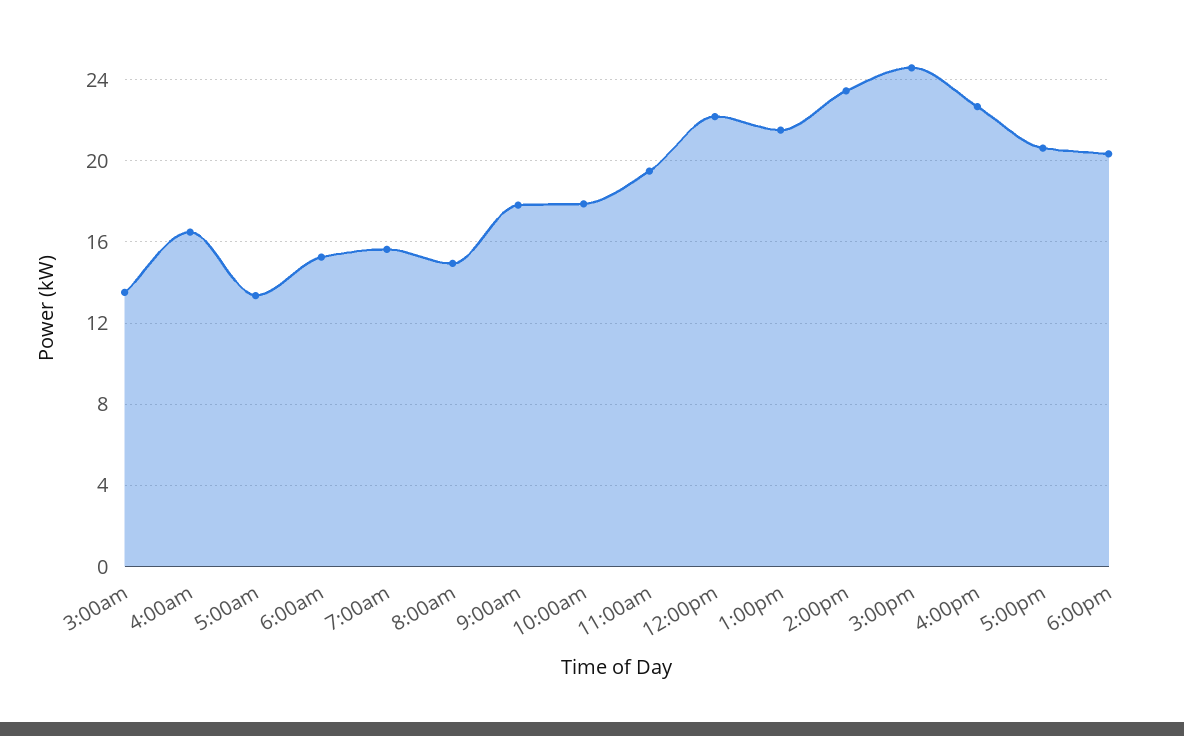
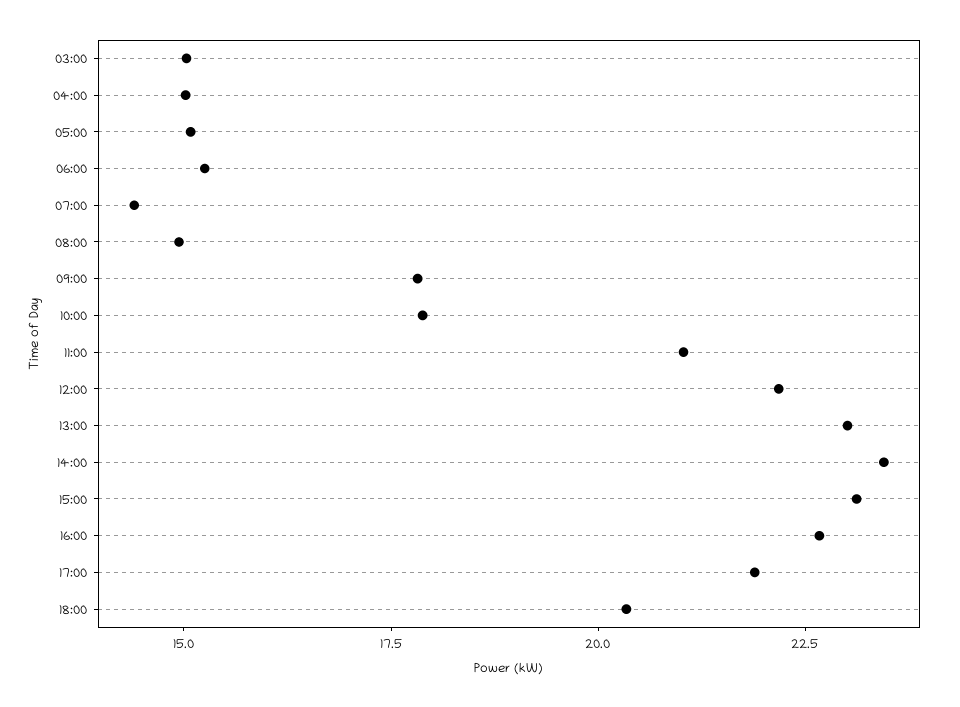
3:00am: 13.5 -> 15
4:00am: 16.5 -> 15
5:00am: 13.5 -> 15
7:00am: 15.5 -> 14.5
11:00am: 19.5 -> 21
1:00pm: 21.5 -> 23
3:00pm: 24.5 -> 23
5:00pm: 20.5 -> 22

